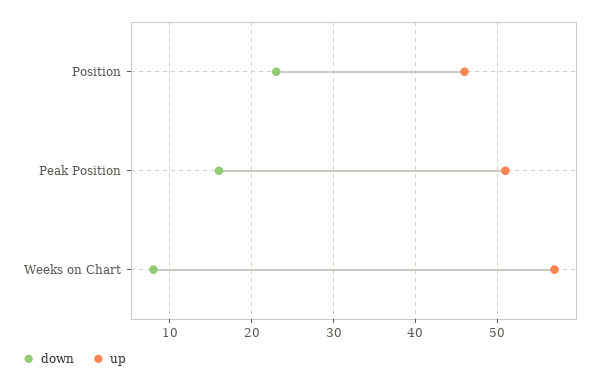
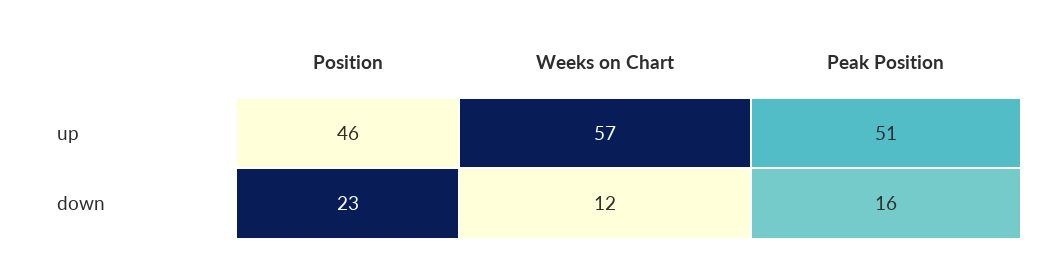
down, Weeks on Chart: 8 -> 12

